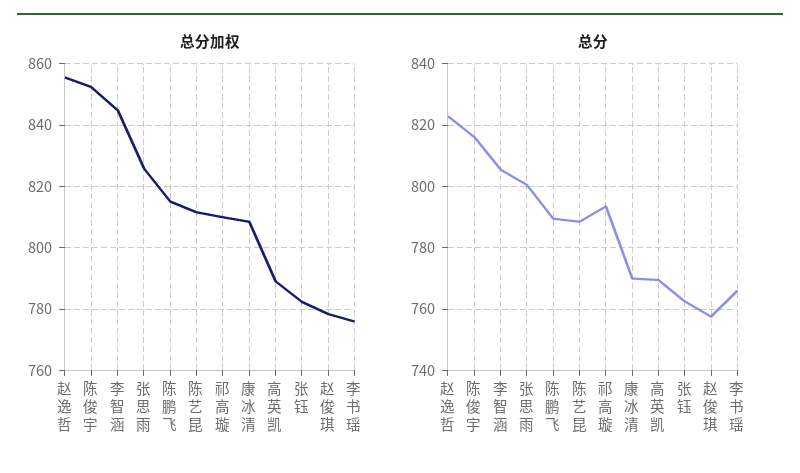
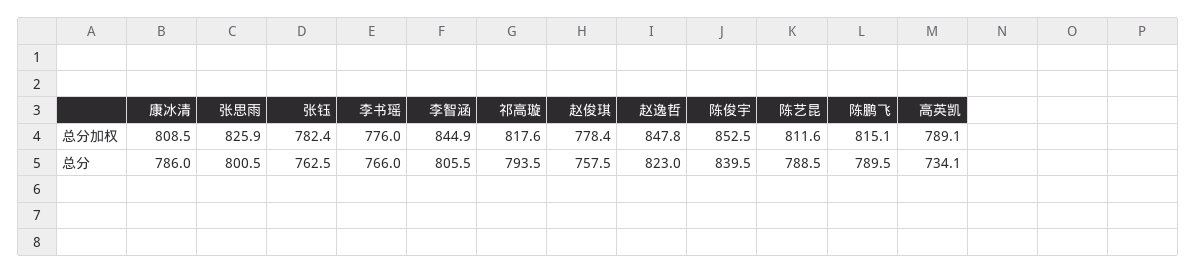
总分加权, 赵逸哲: 856 -> 847.8
总分加权, 祁高璇: 810 -> 817.6
总分, 陈俊宇: 816 -> 839.5
总分, 康冰清: 770 -> 786
总分, 高英凯: 770 -> 734.1

